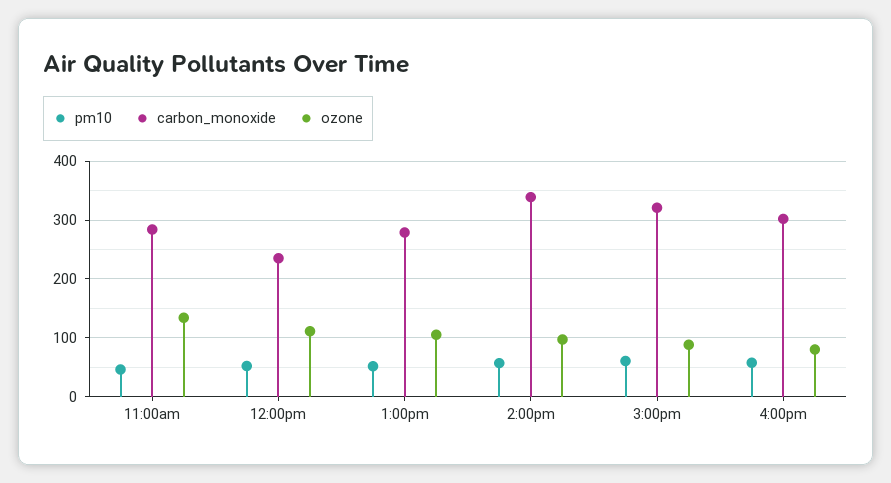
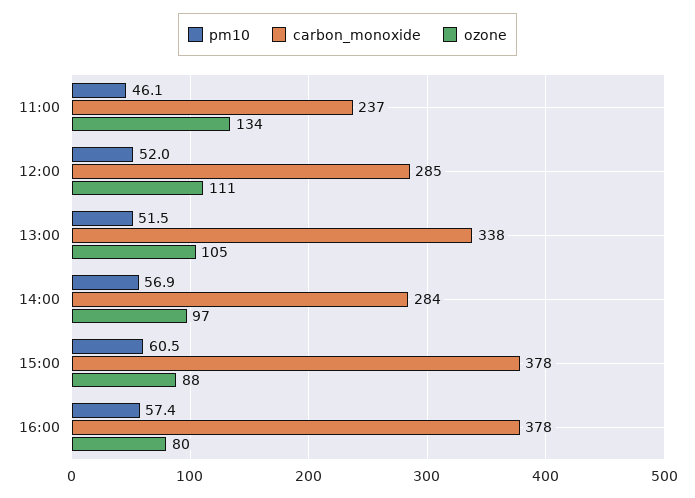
carbon_monoxide, 11:00am: 280 -> 237
carbon_monoxide, 12:00pm: 240 -> 285
carbon_monoxide, 1:00pm: 280 -> 338
carbon_monoxide, 2:00pm: 340 -> 284
carbon_monoxide, 3:00pm: 320 -> 378
carbon_monoxide, 4:00pm: 300 -> 378

